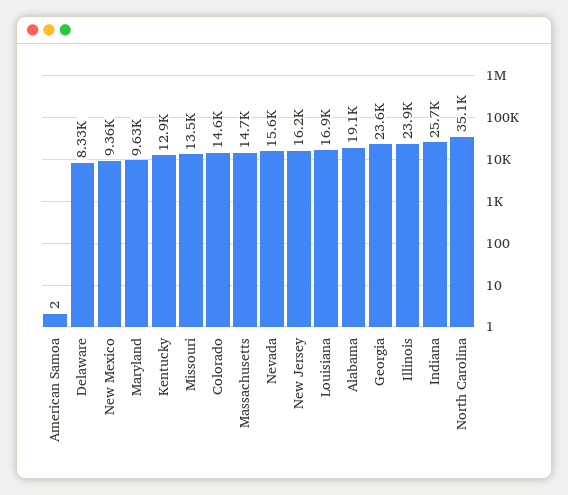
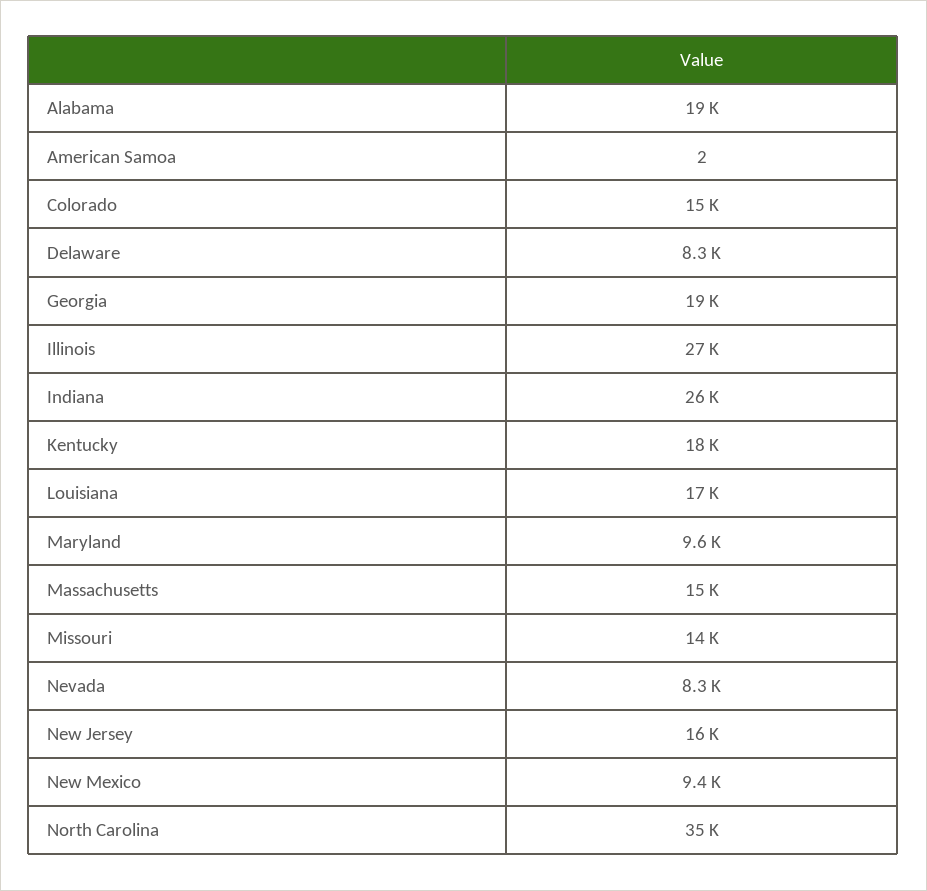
Kentucky: 12900 -> 18000
Nevada: 15600 -> 8300
Georgia: 23600 -> 19000
Illinois: 23900 -> 27000

